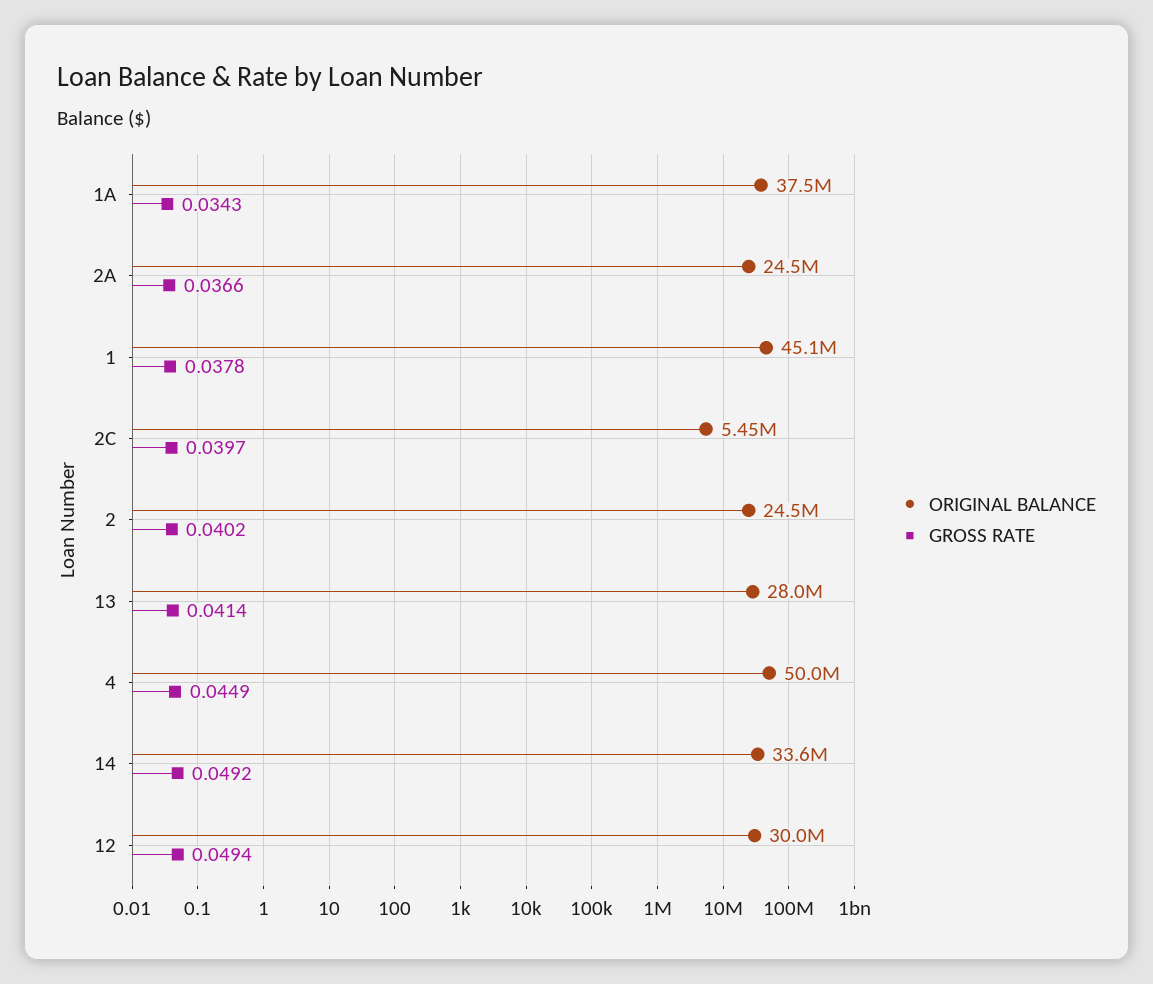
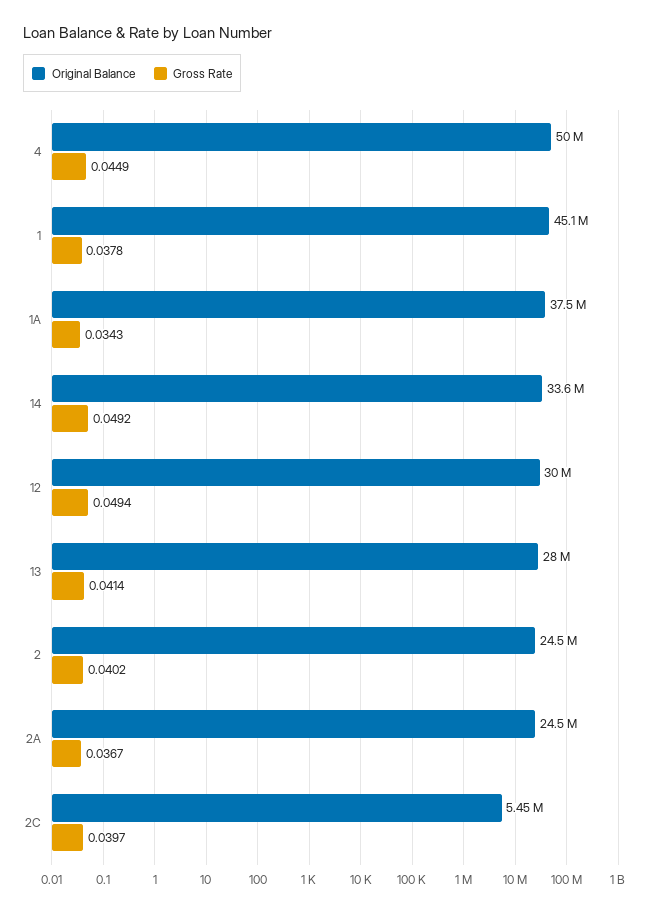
GROSS RATE, 2A: 0.0366 -> 0.0367

